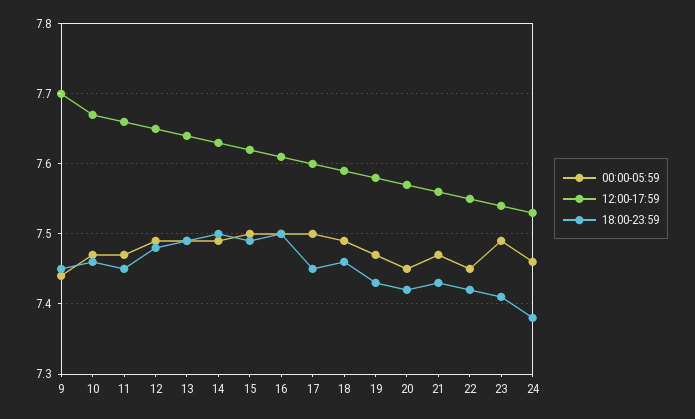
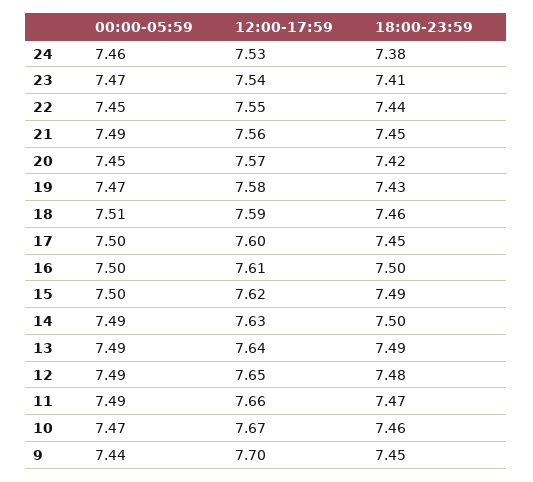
00:00-05:59, 11: 7.47 -> 7.49
18:00-23:59, 11: 7.45 -> 7.47
00:00-05:59, 18: 7.49 -> 7.51
00:00-05:59, 21: 7.47 -> 7.49
18:00-23:59, 21: 7.43 -> 7.45
18:00-23:59, 22: 7.42 -> 7.44
00:00-05:59, 23: 7.49 -> 7.47

